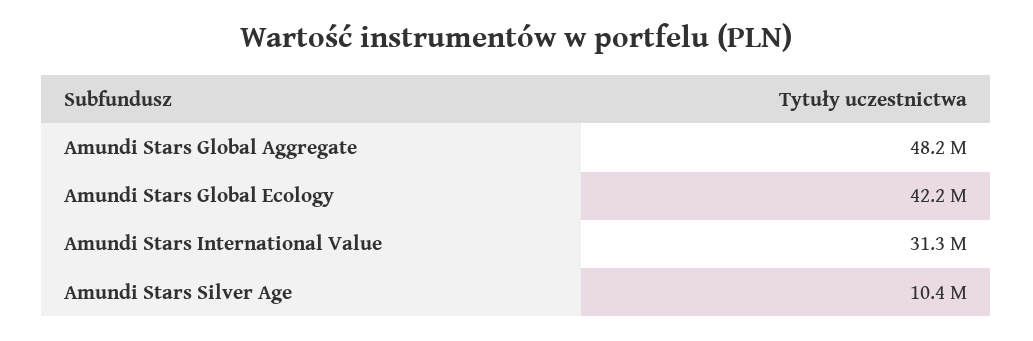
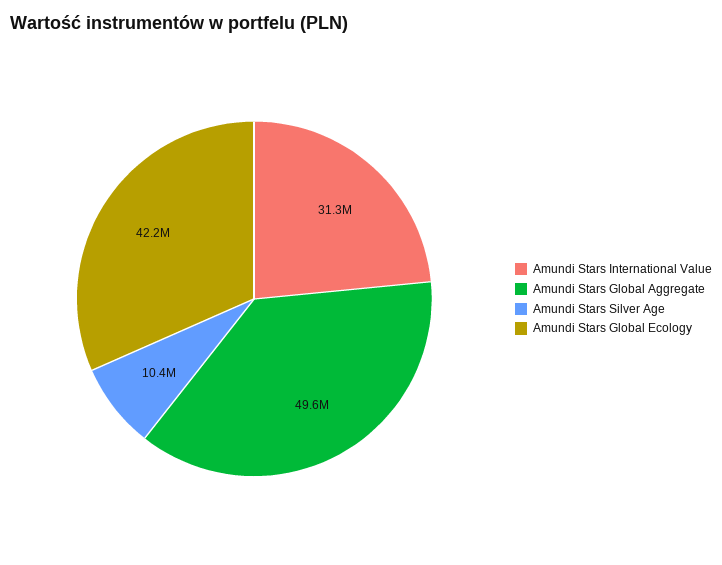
Amundi Stars Global Aggregate: 48200000 -> 49600000

